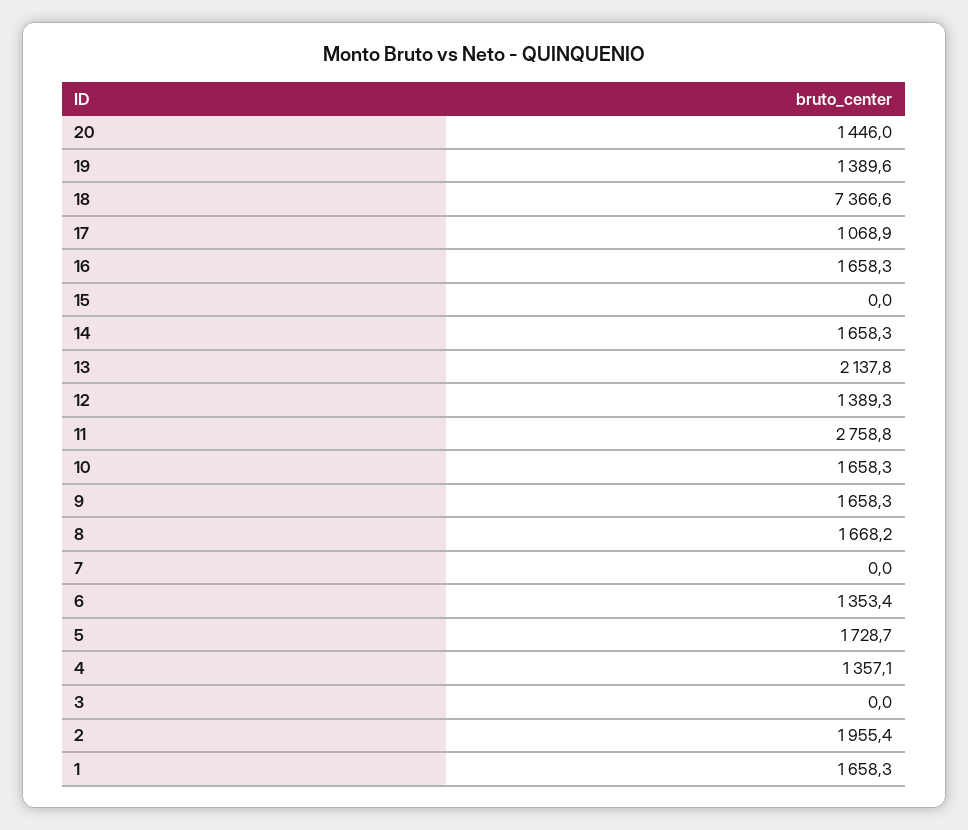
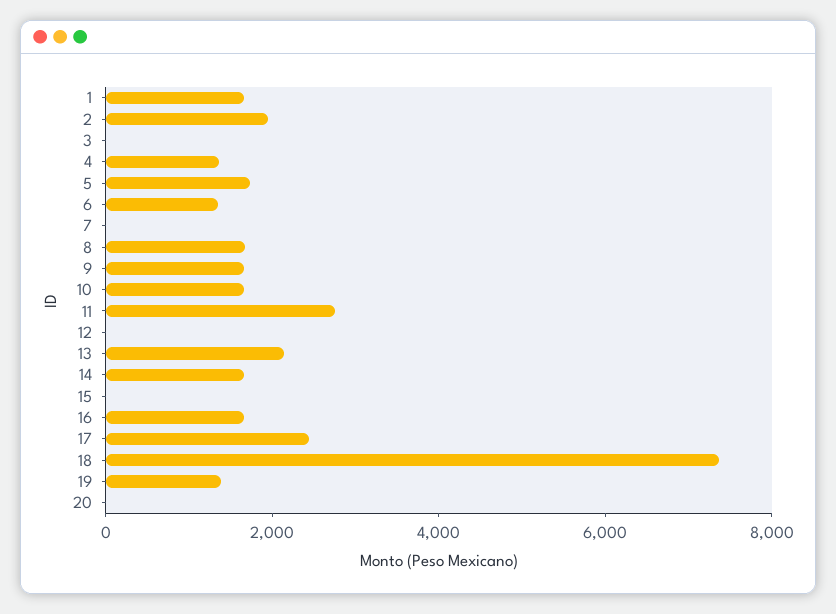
20: 1446 -> 0
17: 1068.9 -> 2500
12: 1389.3 -> 0

